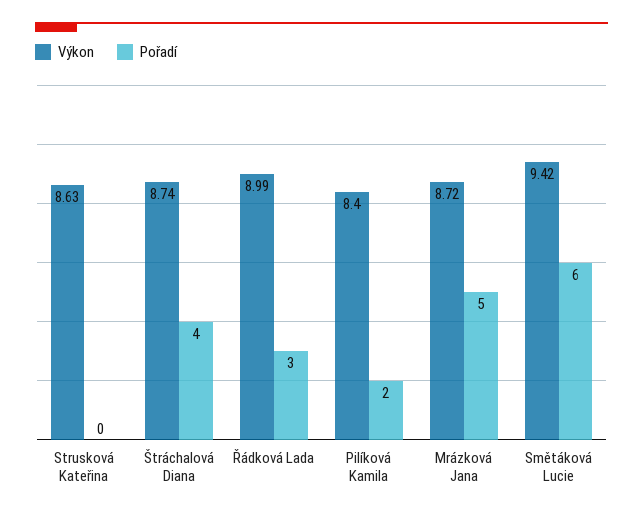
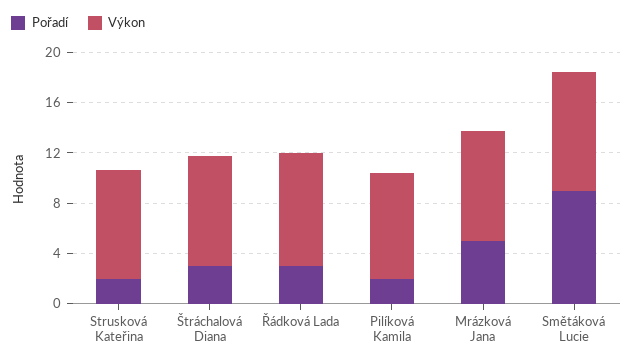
Pořadí, Strusková Kateřina: 0 -> 2
Pořadí, Štráchalová Diana: 4 -> 3
Pořadí, Smětáková Lucie: 6 -> 9

